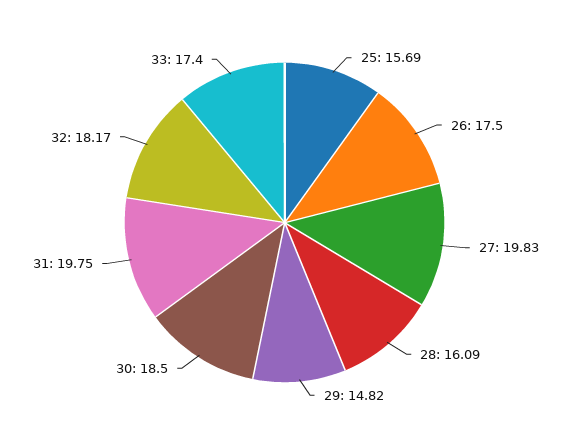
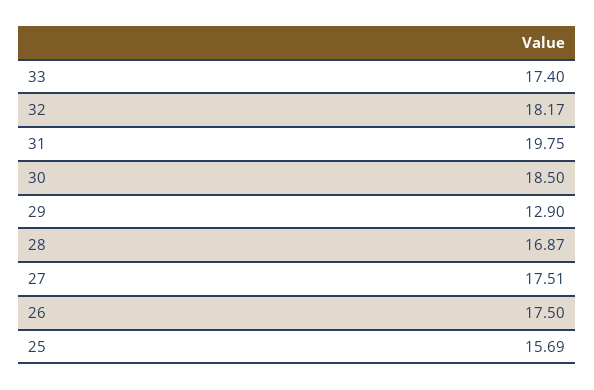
27: 19.83 -> 17.51
28: 16.09 -> 16.87
29: 14.82 -> 12.9

